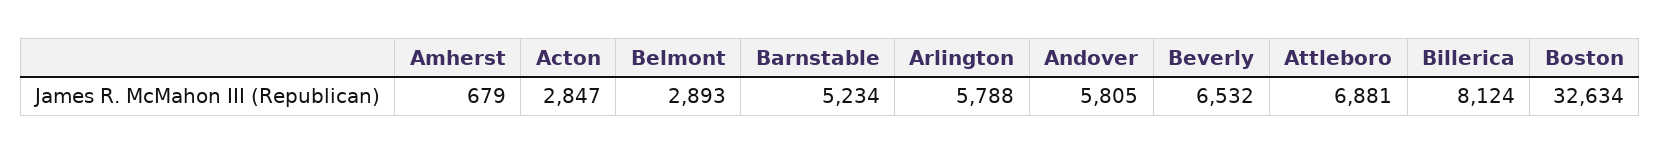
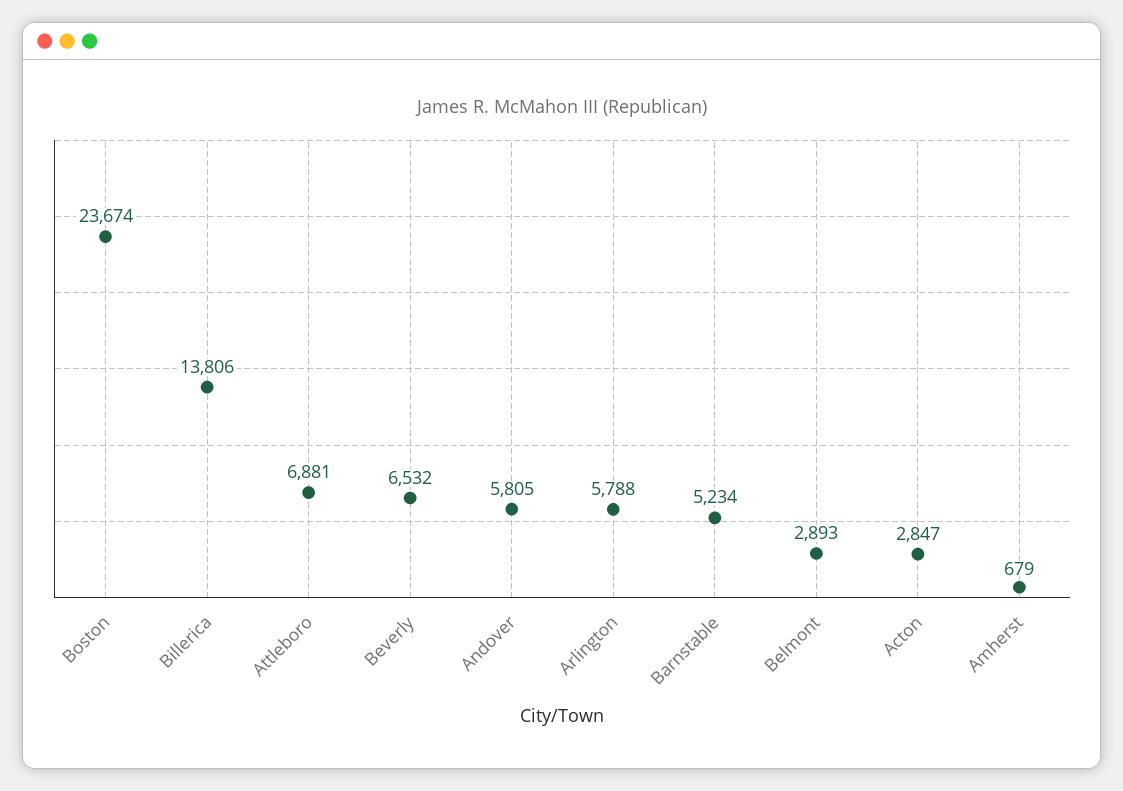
Billerica: 8124 -> 13806
Boston: 32634 -> 23674

